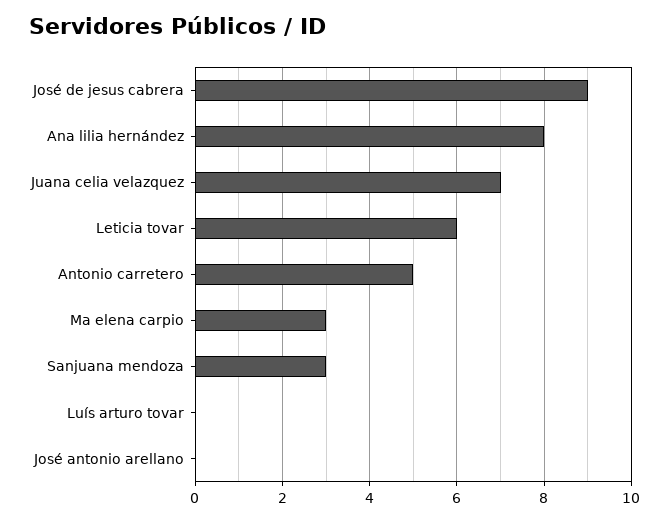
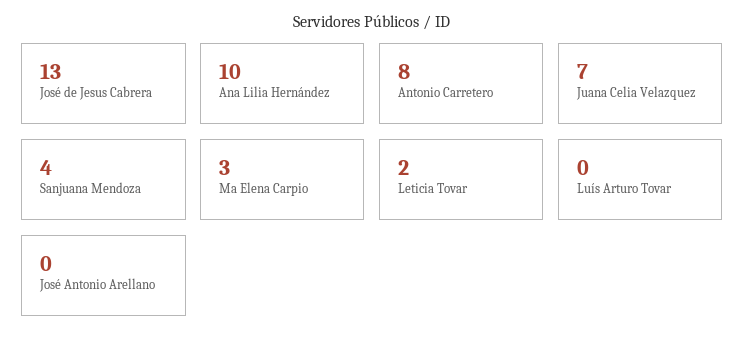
José de jesus cabrera: 9 -> 13
Ana lilia hernández: 8 -> 10
Leticia tovar: 6 -> 2
Antonio carretero: 5 -> 8
Sanjuana mendoza: 3 -> 4

